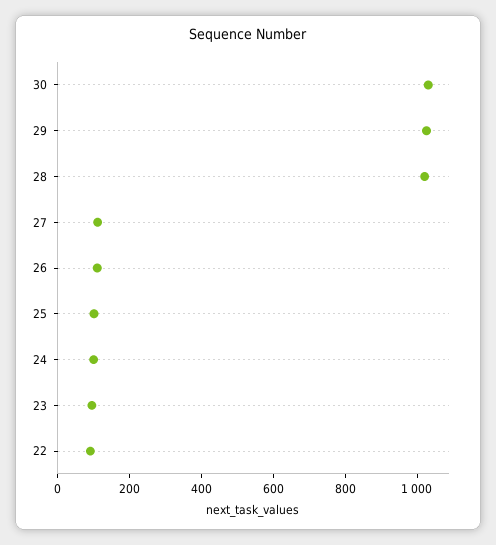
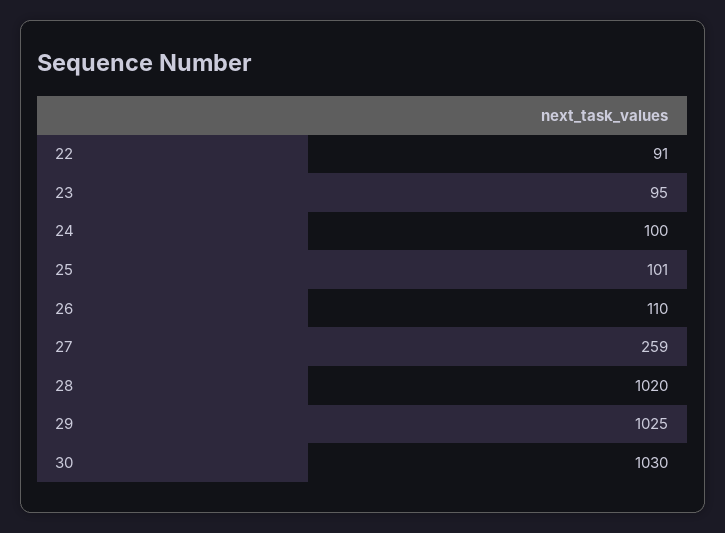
27: 100 -> 259

